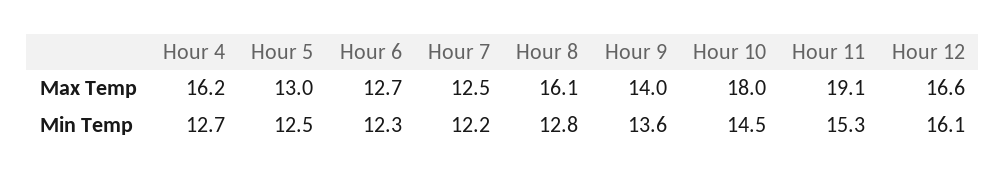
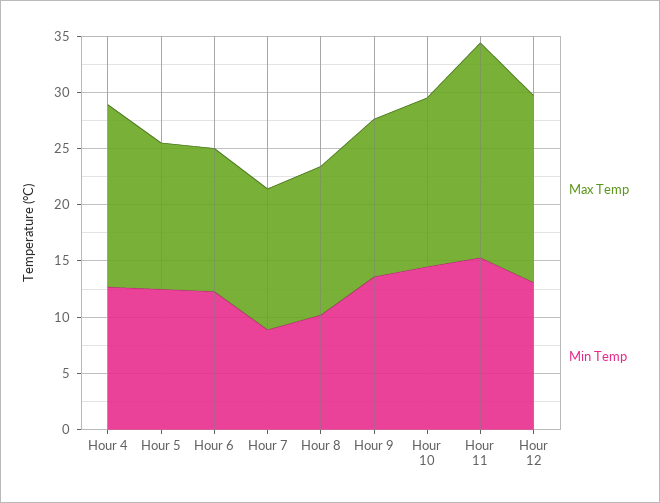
Max Temp, Hour 8: 16.1 -> 13
Max Temp, Hour 10: 18 -> 15
Min Temp, Hour 7: 12.2 -> 9
Min Temp, Hour 8: 12.8 -> 10
Min Temp, Hour 12: 16.1 -> 13

